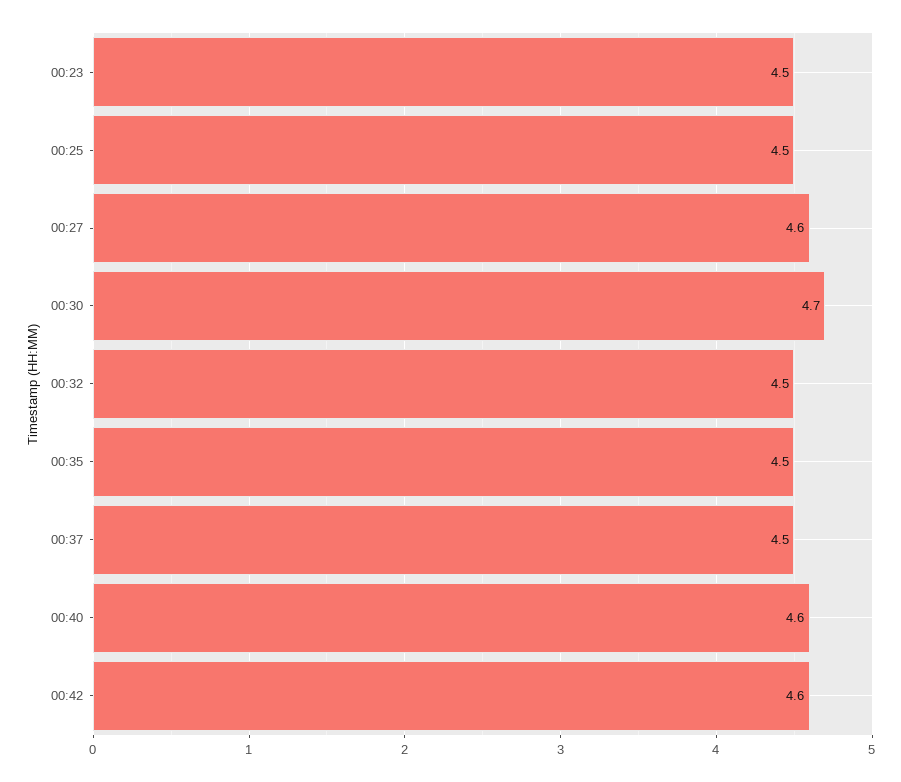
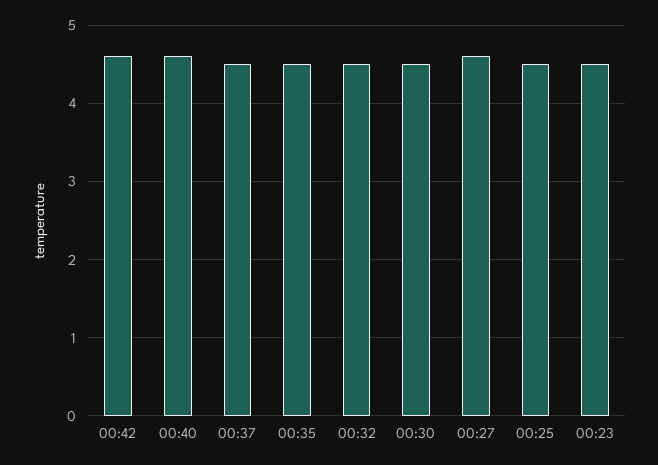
00:30: 4.7 -> 4.5

